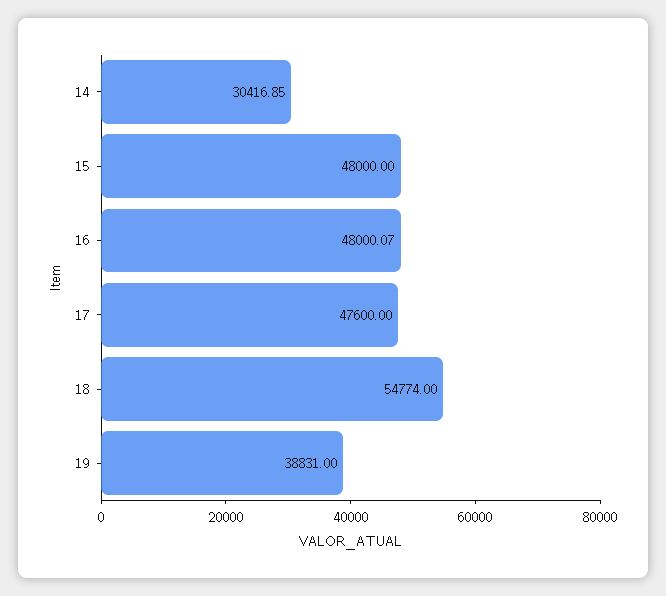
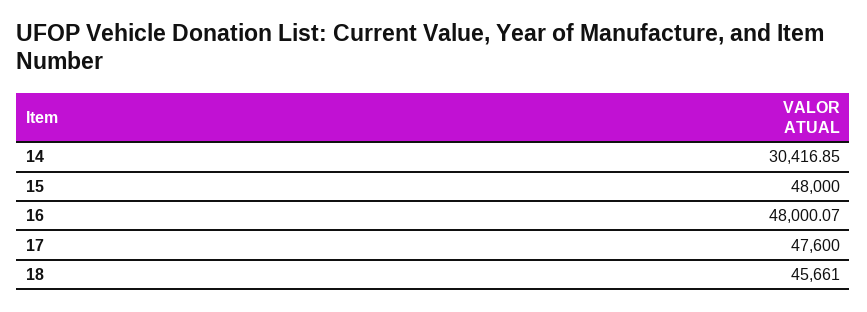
18: 54774 -> 45661
19: 38831 -> none

